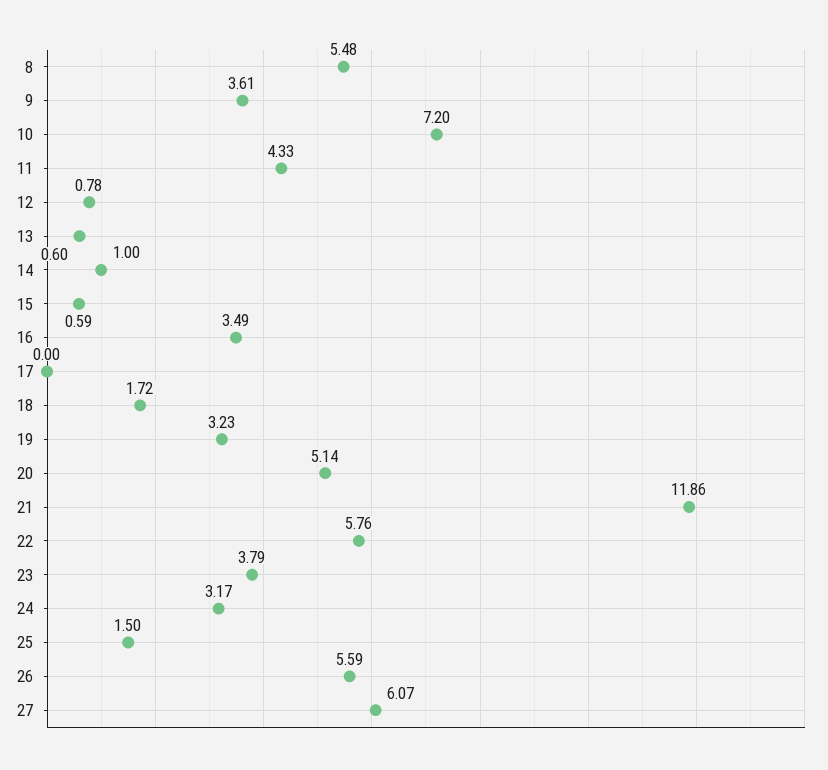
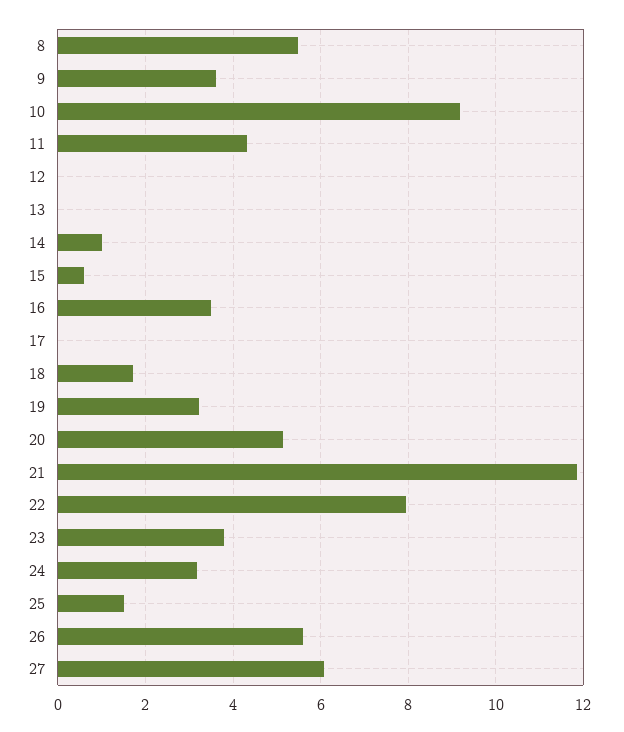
10: 7.2 -> 9.2
12: 0.78 -> 0
13: 0.6 -> 0
22: 5.76 -> 8

